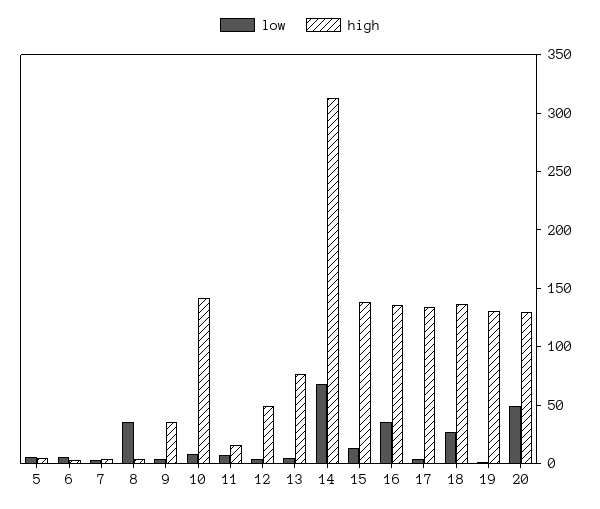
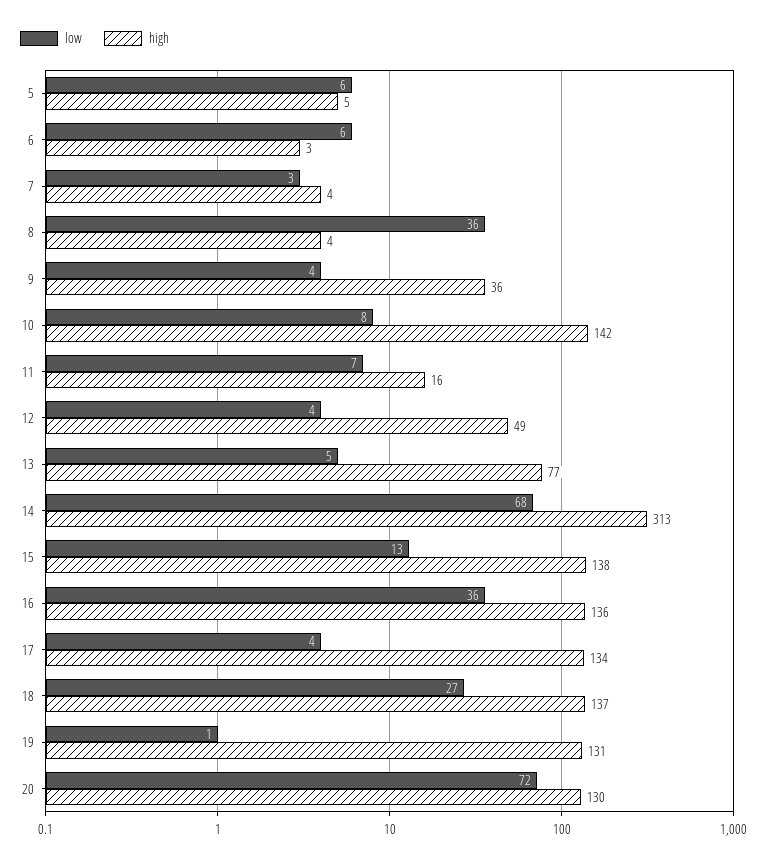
low, 20: 50 -> 72

